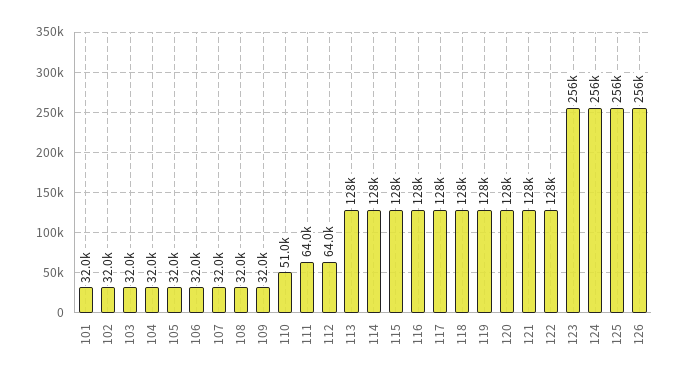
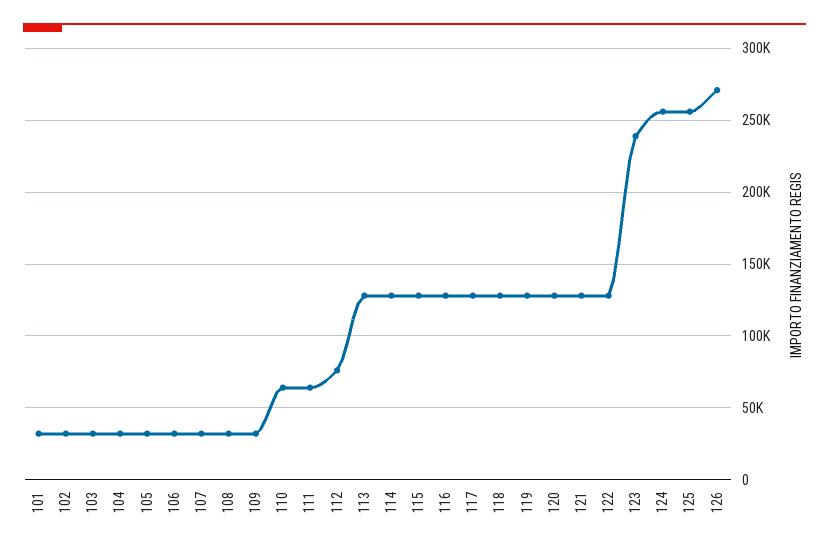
110: 51000 -> 65000
112: 64000 -> 75000
123: 256000 -> 240000
126: 256000 -> 270000

